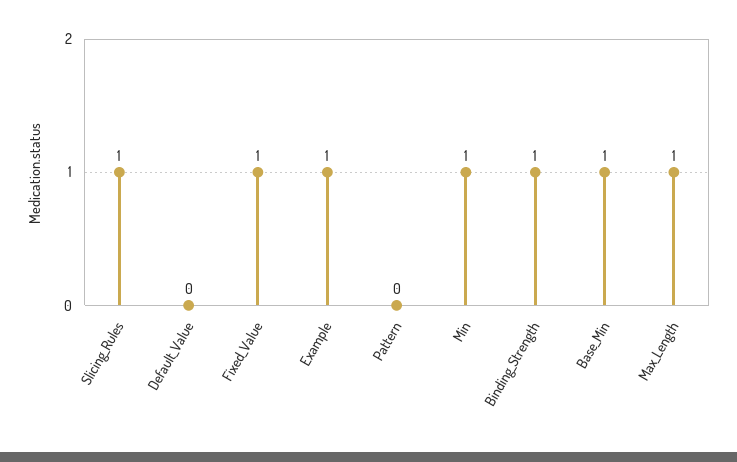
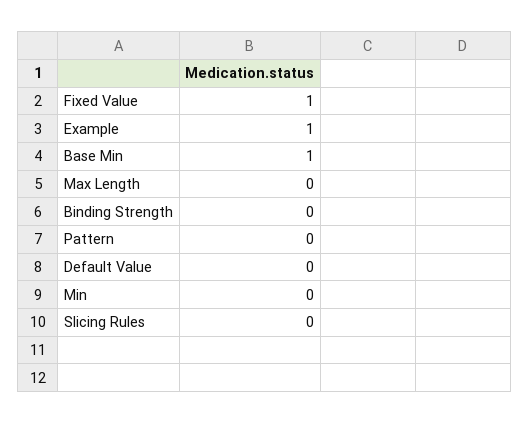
Slicing_Rules: 1 -> 0
Min: 1 -> 0
Binding_Strength: 1 -> 0
Max_Length: 1 -> 0

